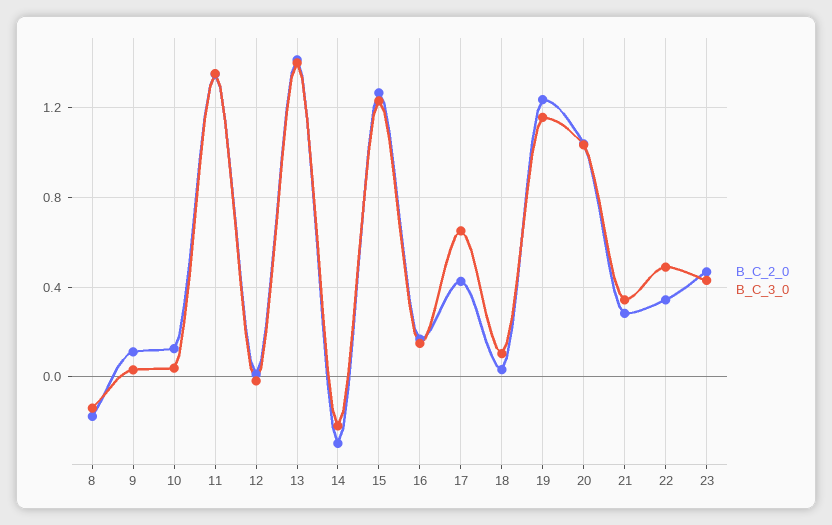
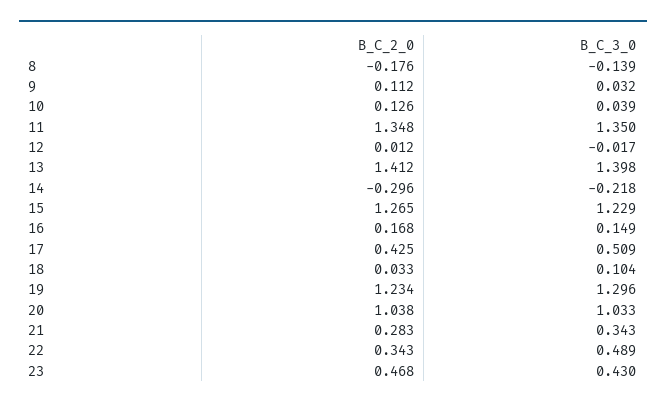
B_C_3_0, 17: 0.65 -> 0.509
B_C_3_0, 19: 1.15 -> 1.296

